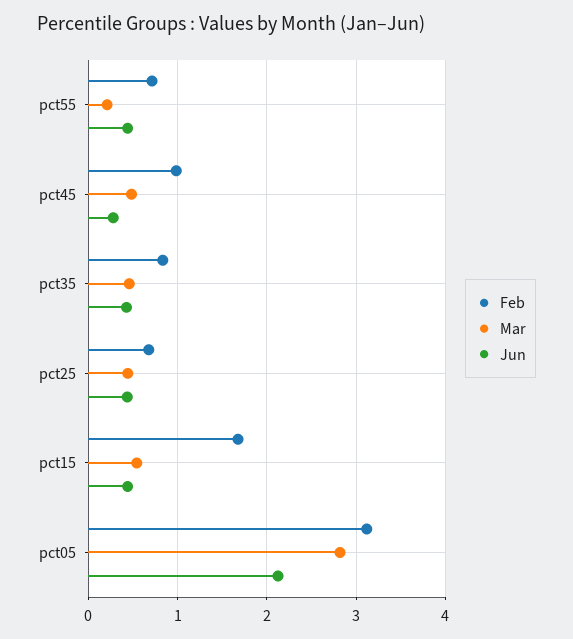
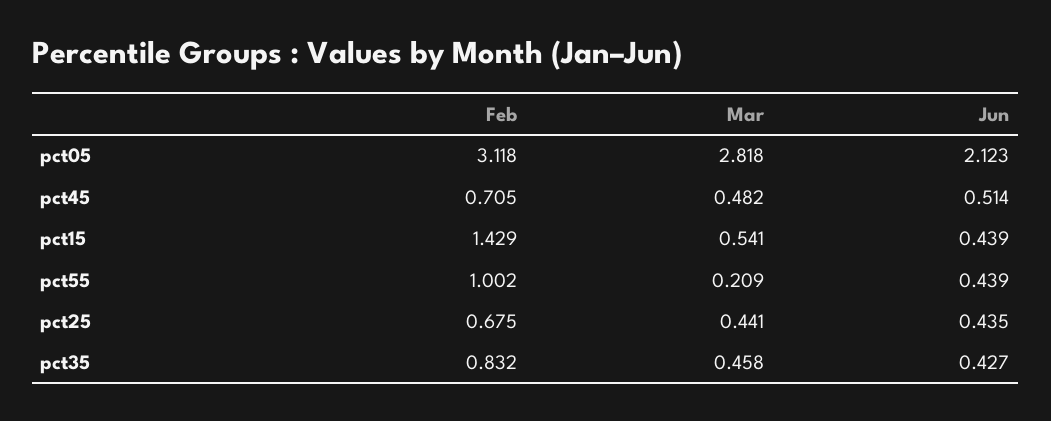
Feb, pct55: 0.7 -> 1.002
Feb, pct45: 1 -> 0.705
Jun, pct45: 0.3 -> 0.514
Feb, pct15: 1.7 -> 1.429

